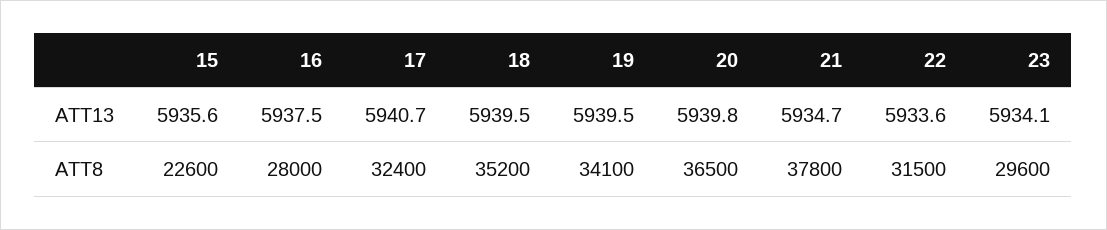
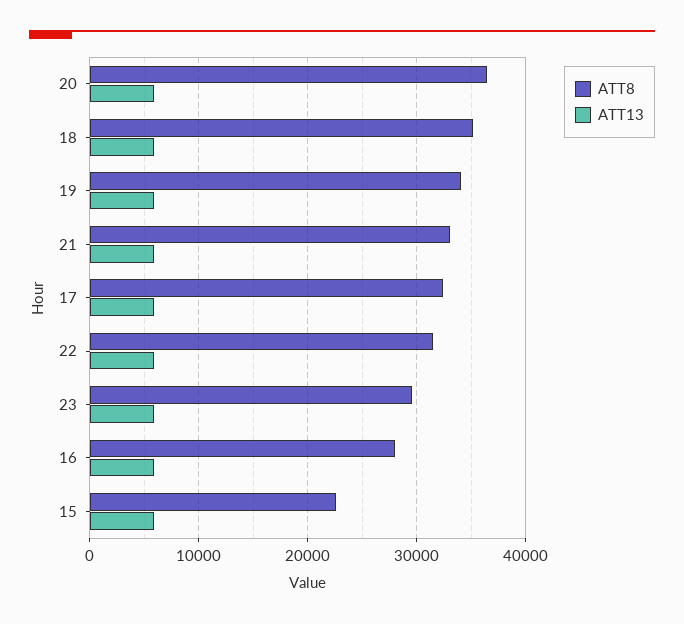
ATT8, 21: 37800 -> 33000

